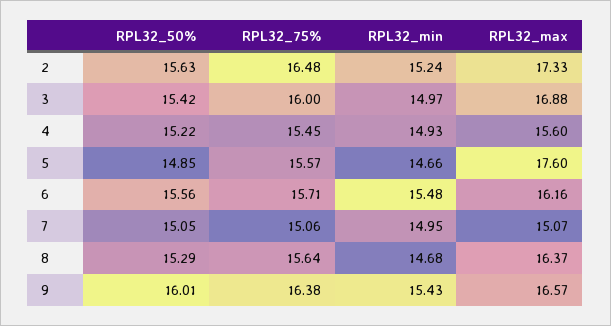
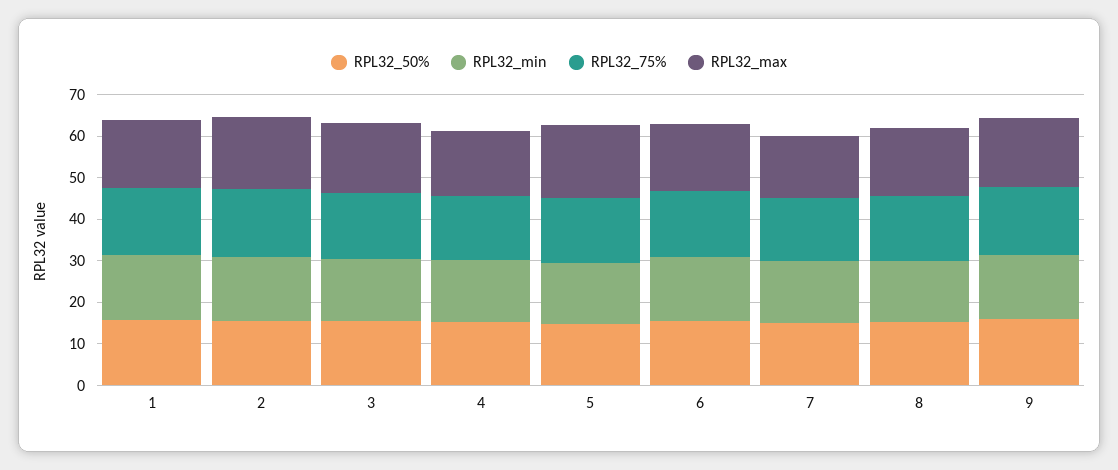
RPL32_50%, 1: none -> 16
RPL32_min, 1: none -> 16
RPL32_75%, 1: none -> 16
RPL32_max, 1: none -> 16

